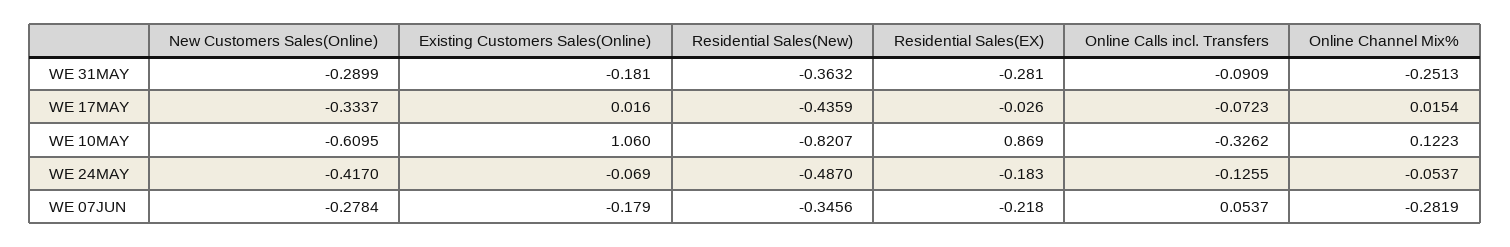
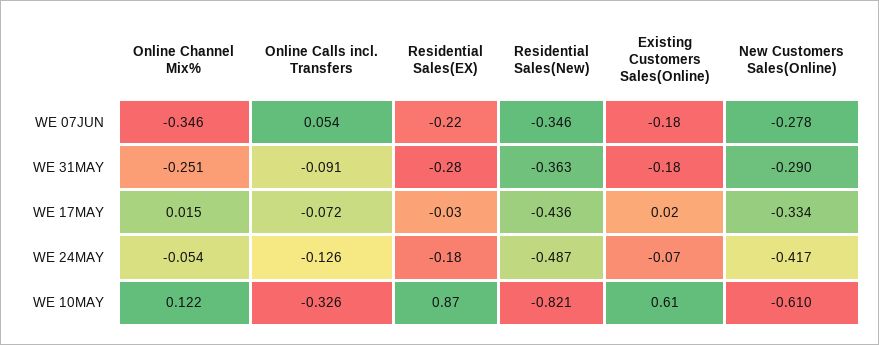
Existing Customers Sales(Online), WE 10MAY: 1.06 -> 0.61
Online Channel Mix%, WE 07JUN: -0.2819 -> -0.346

